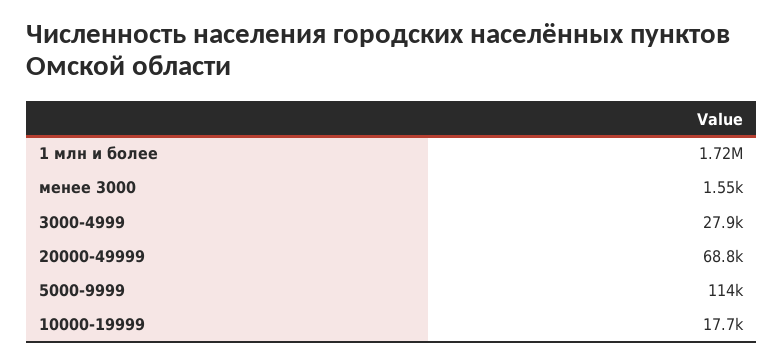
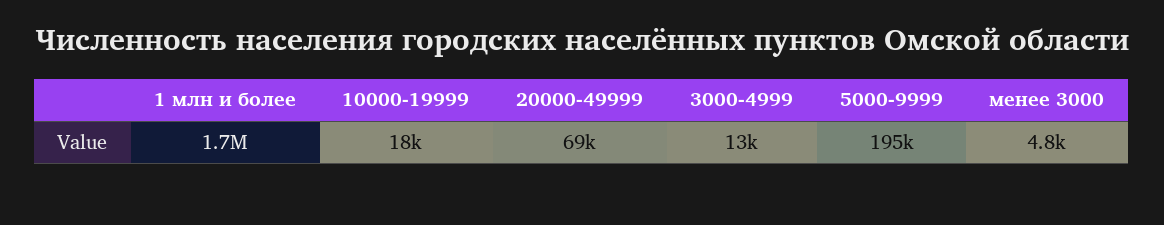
менее 3000: 1550 -> 4800
3000-4999: 27900 -> 13000
5000-9999: 114000 -> 195000

